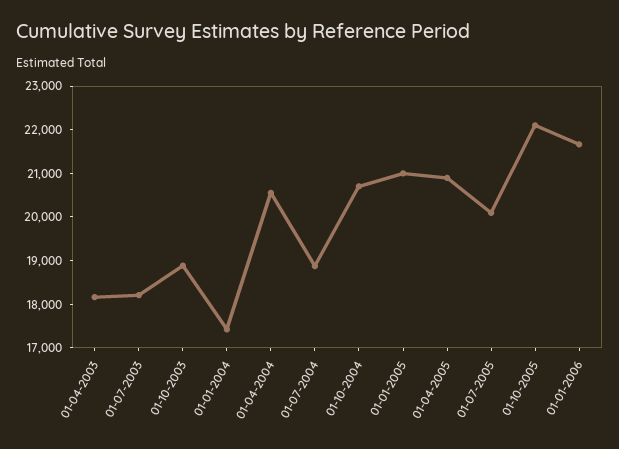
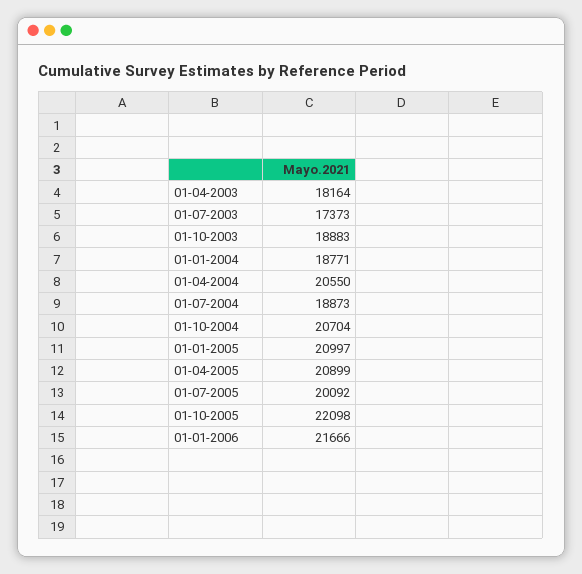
01-07-2003: 18200 -> 17373
01-01-2004: 17400 -> 18771

